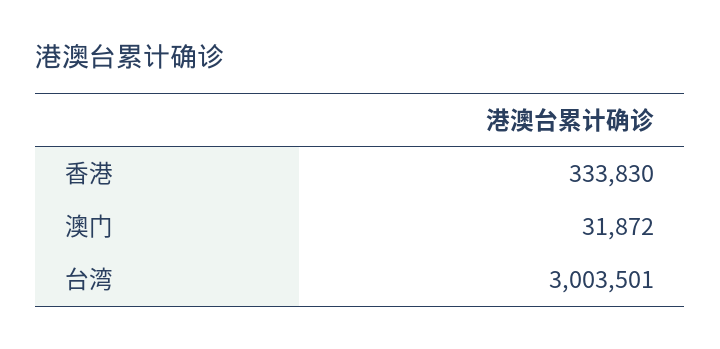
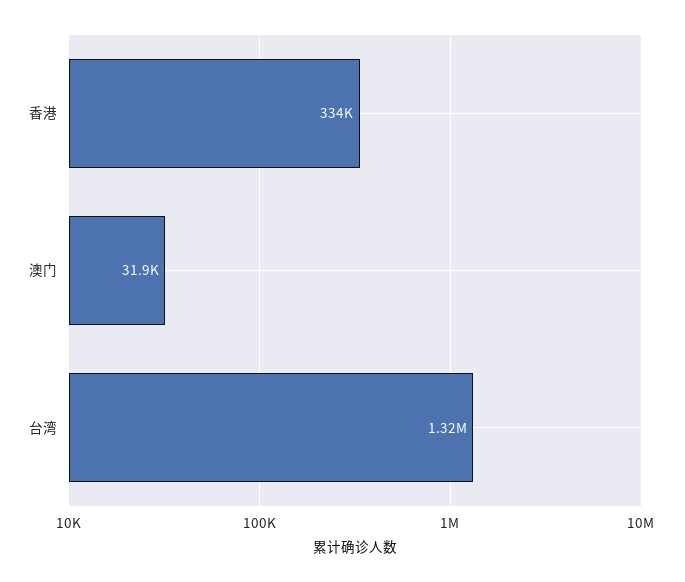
台湾: 3003501 -> 1320000

